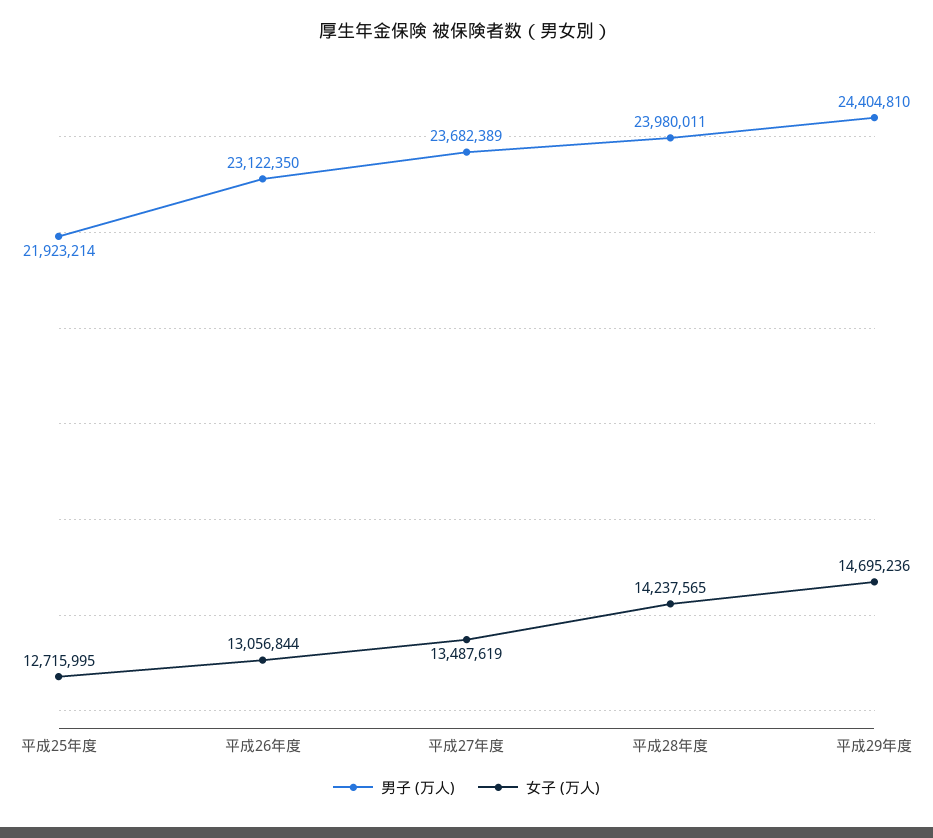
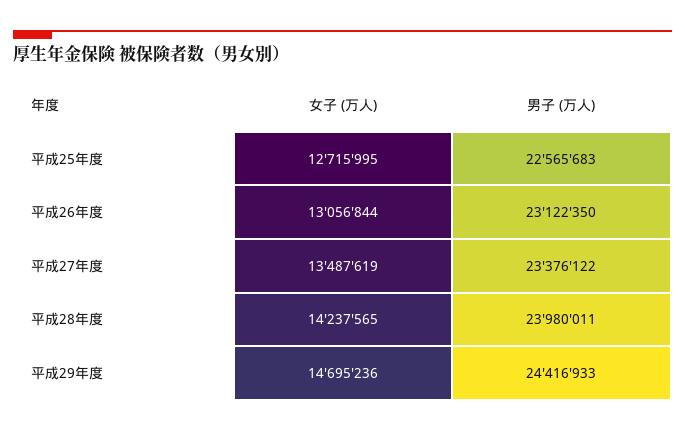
男子 (万人), 平成25年度: 21923214 -> 22565683
男子 (万人), 平成27年度: 23682389 -> 23376122
男子 (万人), 平成29年度: 24404810 -> 24416933

